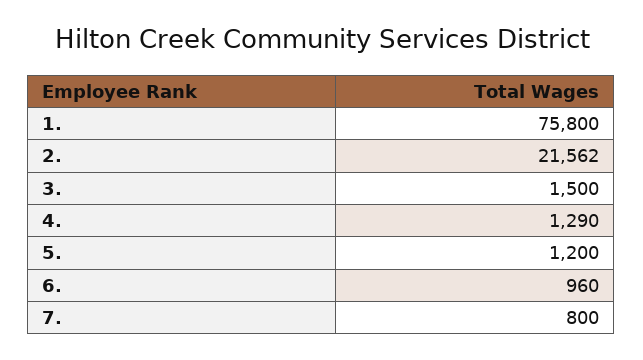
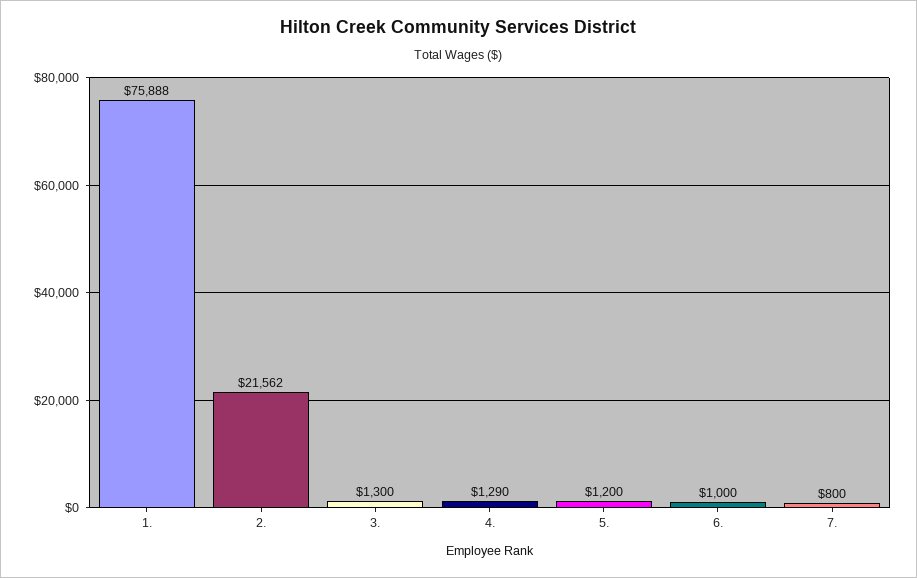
1.: 75800 -> 75888
3.: 1500 -> 1300
6.: 960 -> 1000

